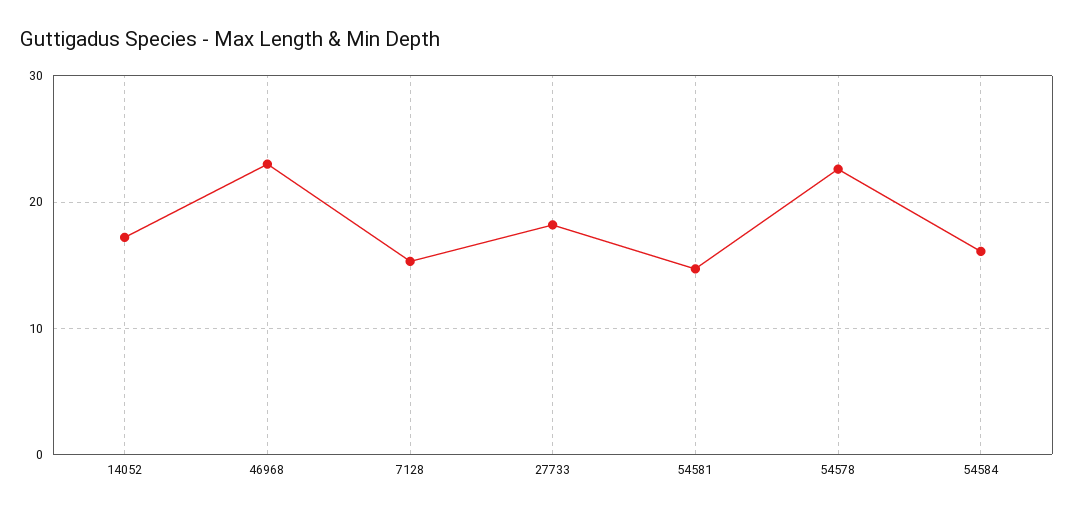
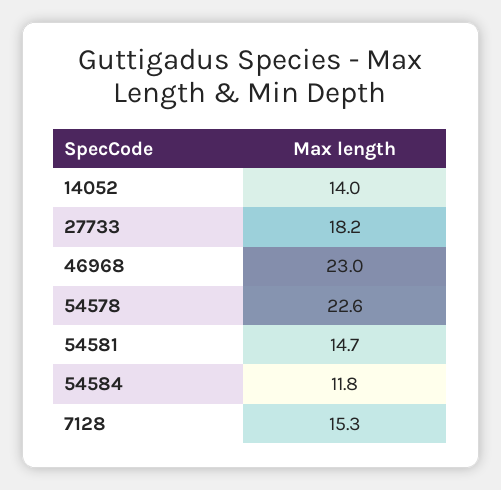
14052: 17 -> 14
54584: 16 -> 11.8

